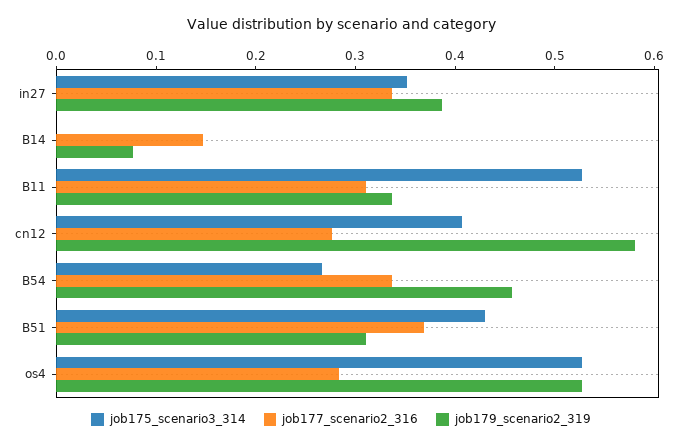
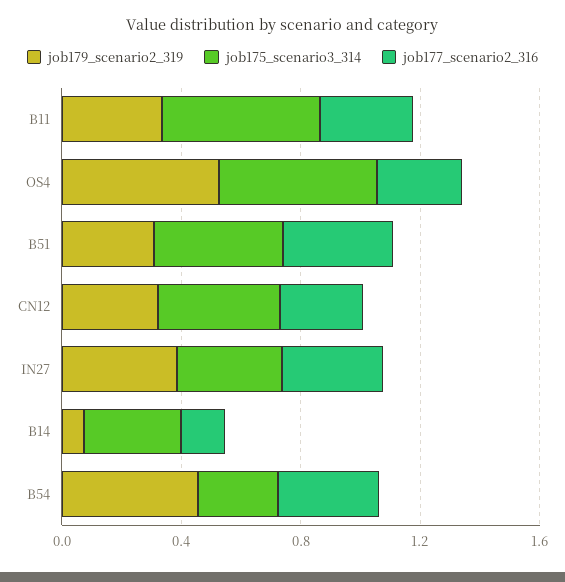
job175_scenario3_314, B14: 0 -> 0.3
job179_scenario2_319, cn12: 0.58 -> 0.3

